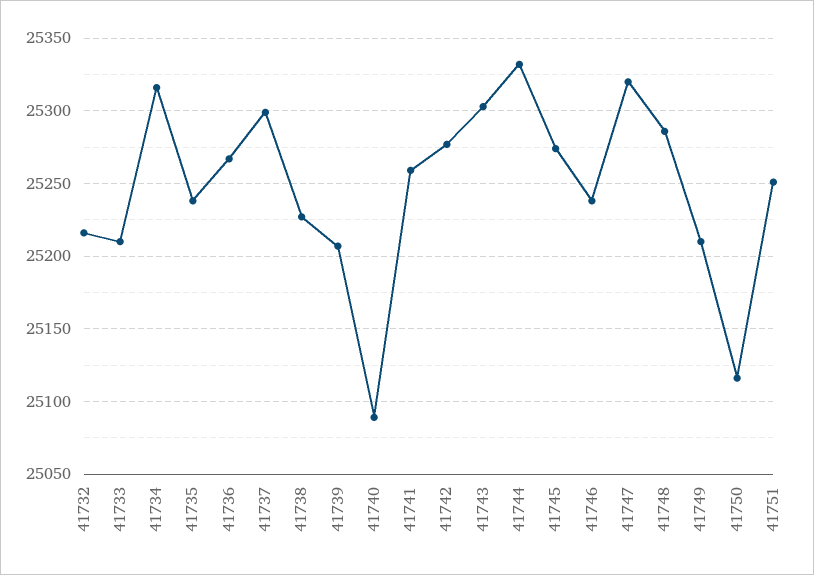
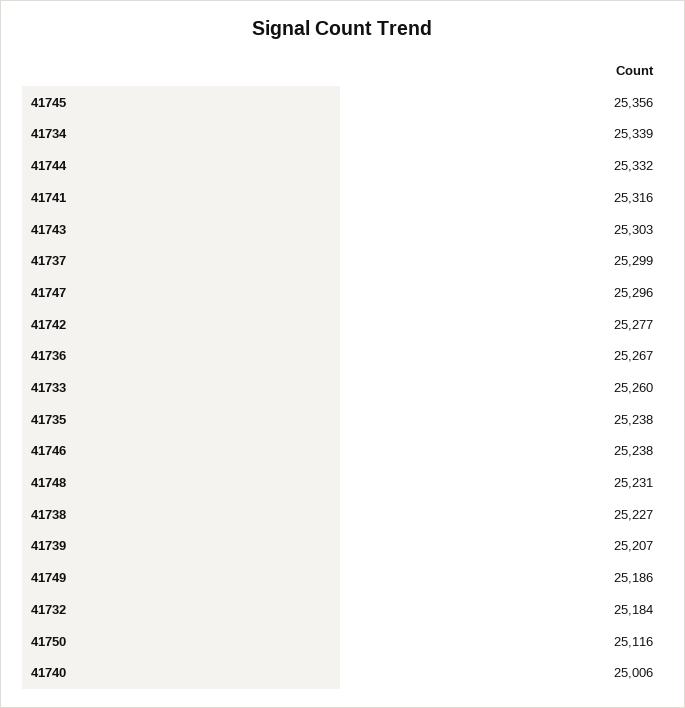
41732: 25215 -> 25184
41733: 25210 -> 25260
41734: 25315 -> 25339
41740: 25090 -> 25006
41741: 25260 -> 25316
41745: 25275 -> 25356
41747: 25320 -> 25296
41748: 25285 -> 25231
41749: 25210 -> 25186
41751: 25250 -> none

